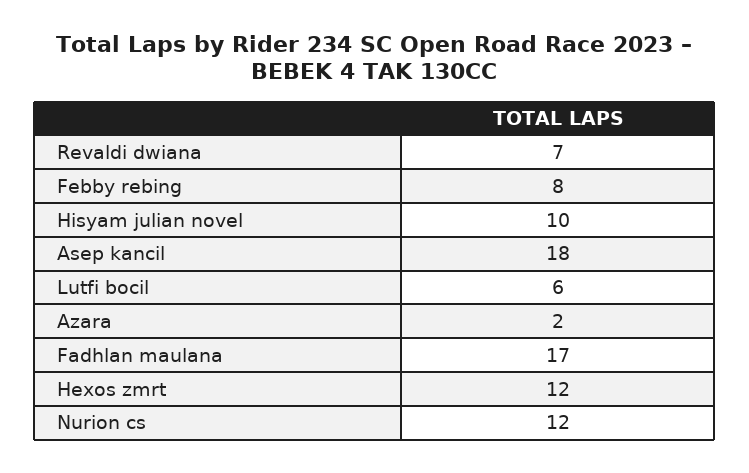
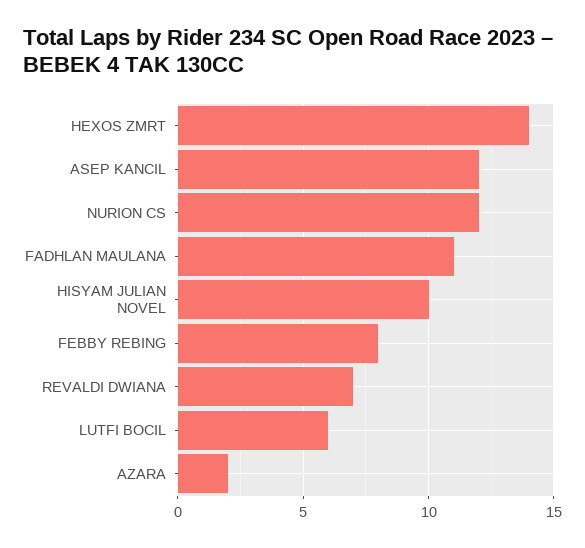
Asep kancil: 18 -> 12
Fadhlan maulana: 17 -> 11
Hexos zmrt: 12 -> 14

